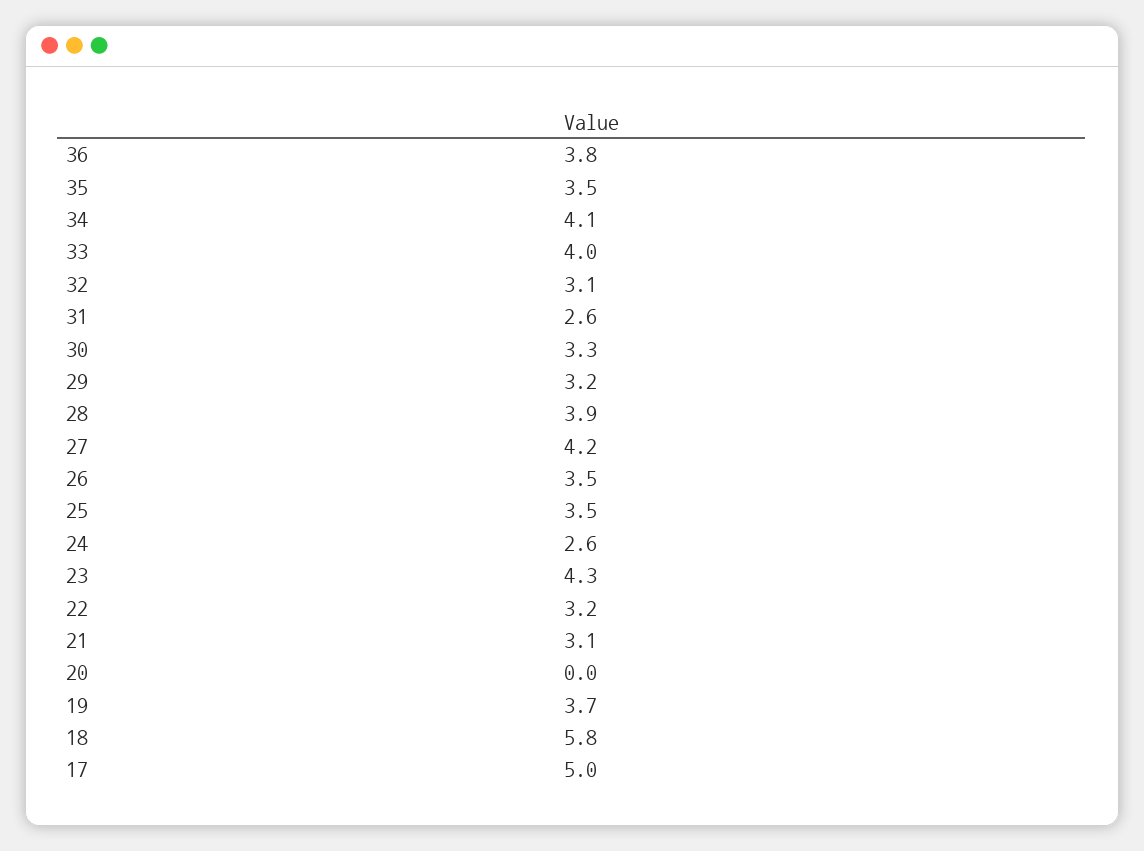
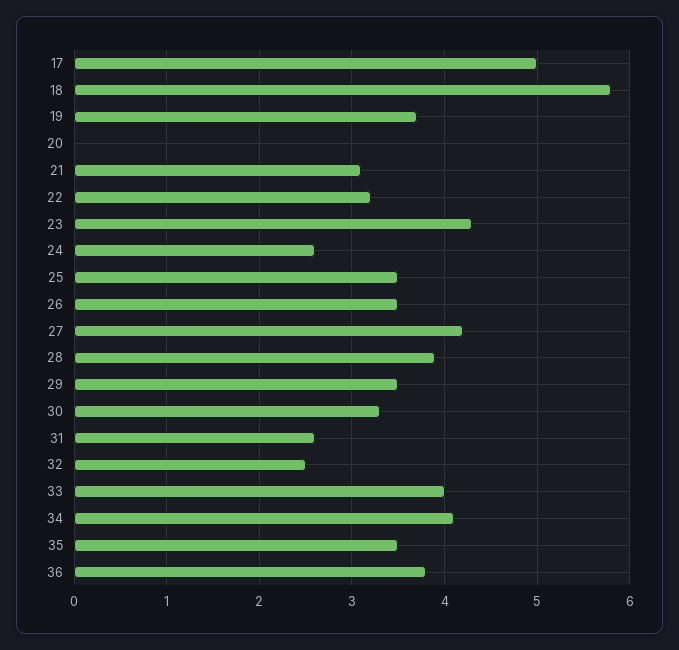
32: 3.1 -> 2.5
29: 3.2 -> 3.5

